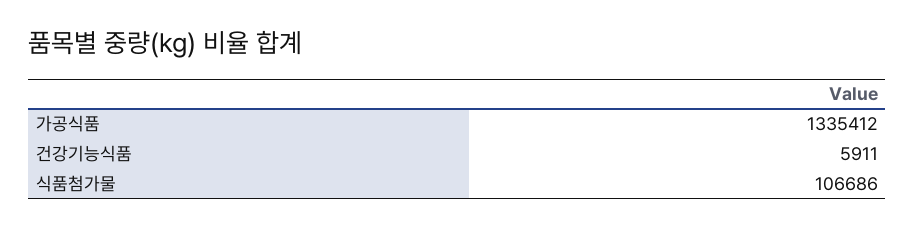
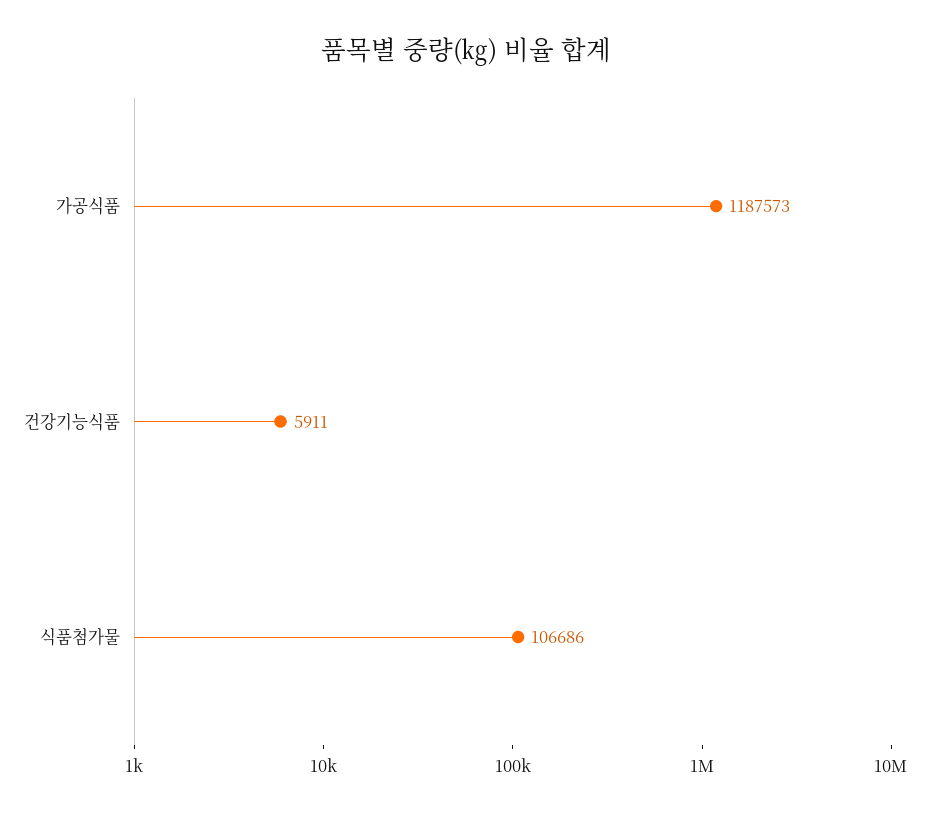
가공식품: 1335412 -> 1187573

